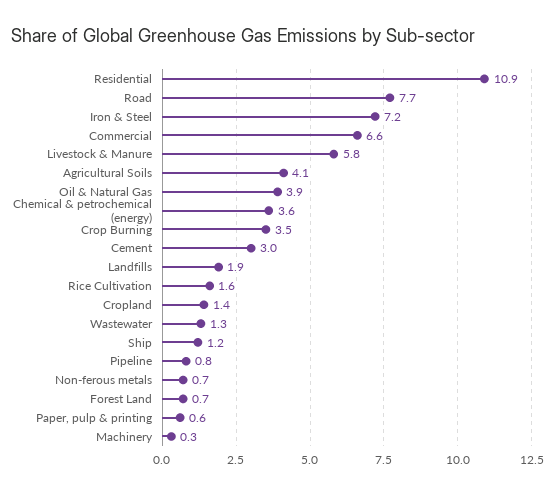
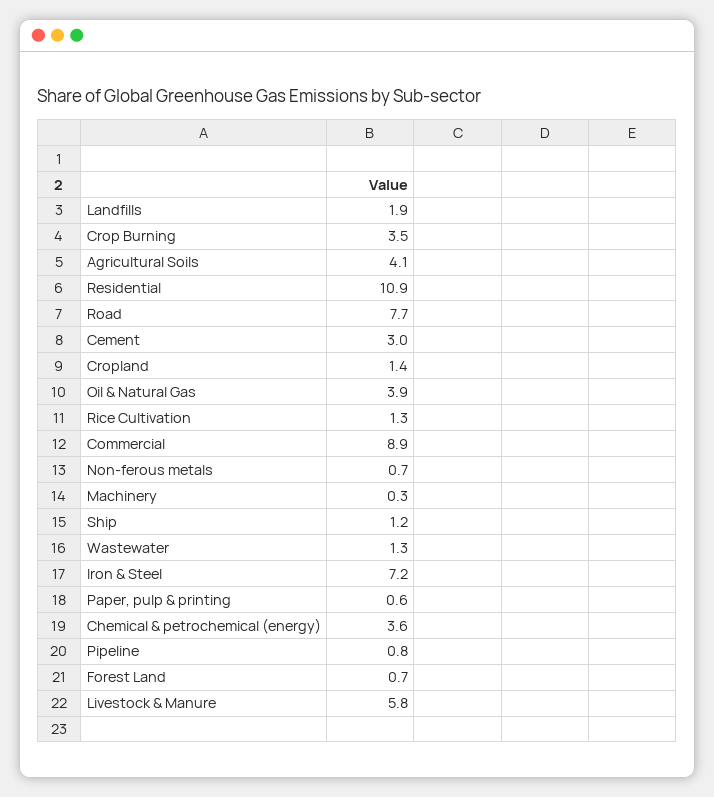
Commercial: 6.6 -> 8.9
Rice Cultivation: 1.6 -> 1.3

